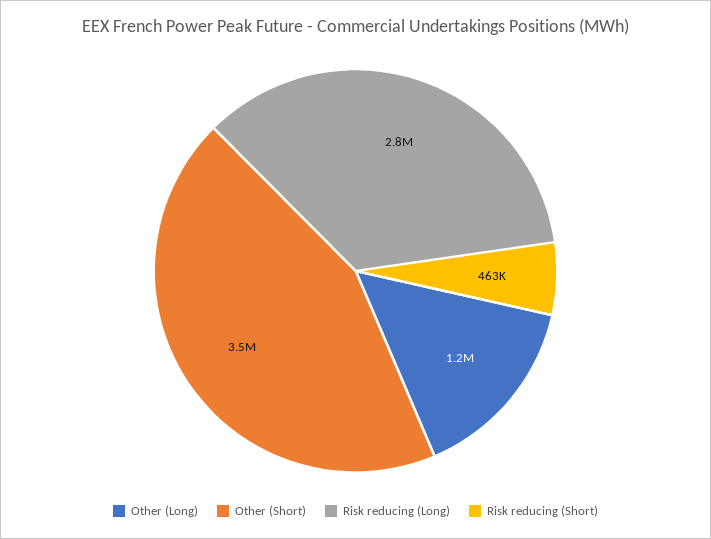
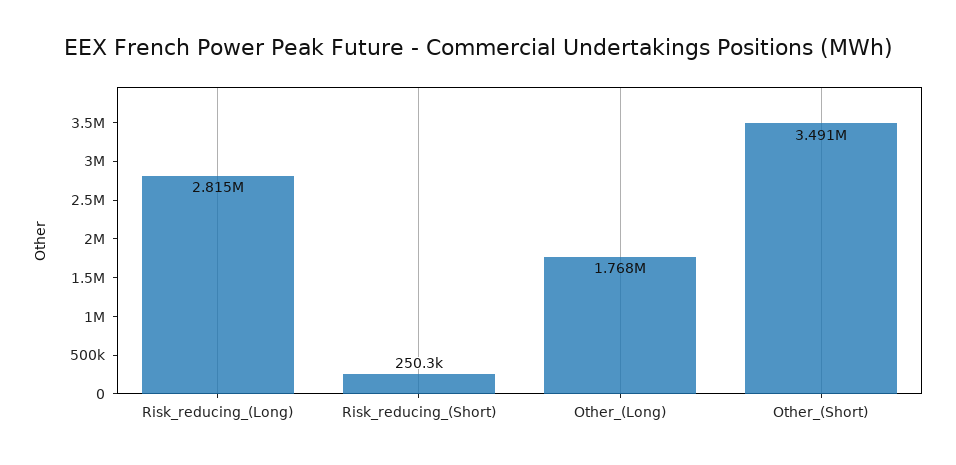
Other (Long): 1200000 -> 1768000
Risk reducing (Short): 463000 -> 250300

